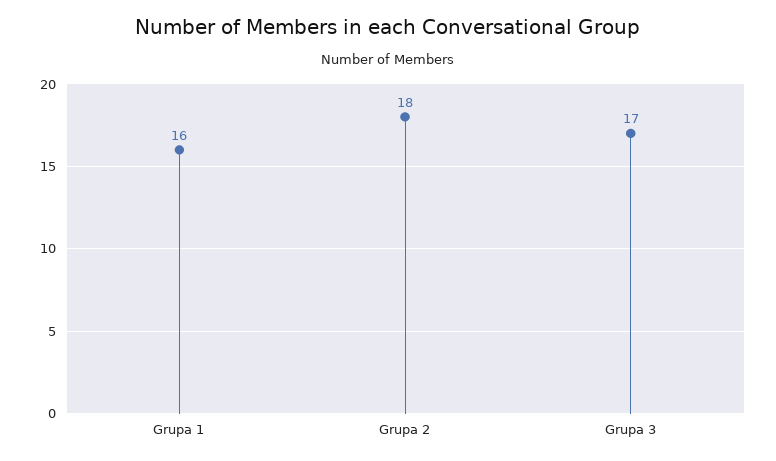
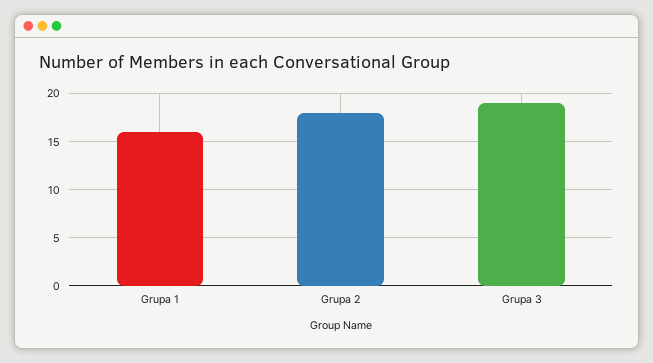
Grupa 3: 17 -> 19

